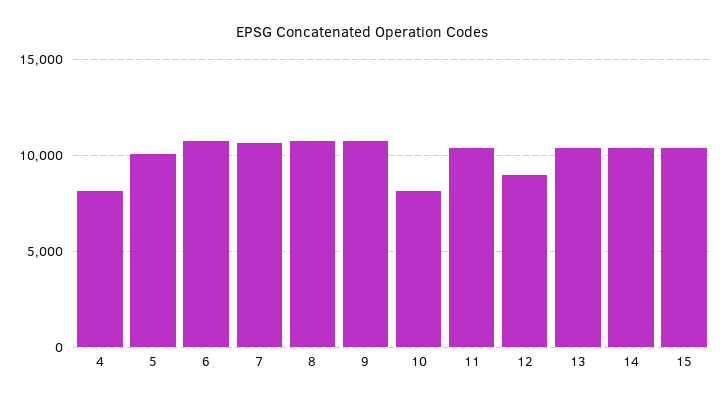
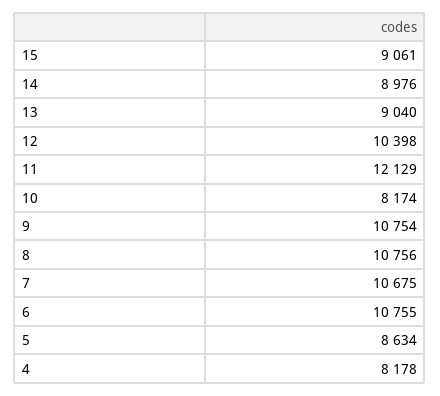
5: 10000 -> 8634
11: 10500 -> 12129
12: 9000 -> 10398
13: 10500 -> 9040
14: 10500 -> 8976
15: 10500 -> 9061

